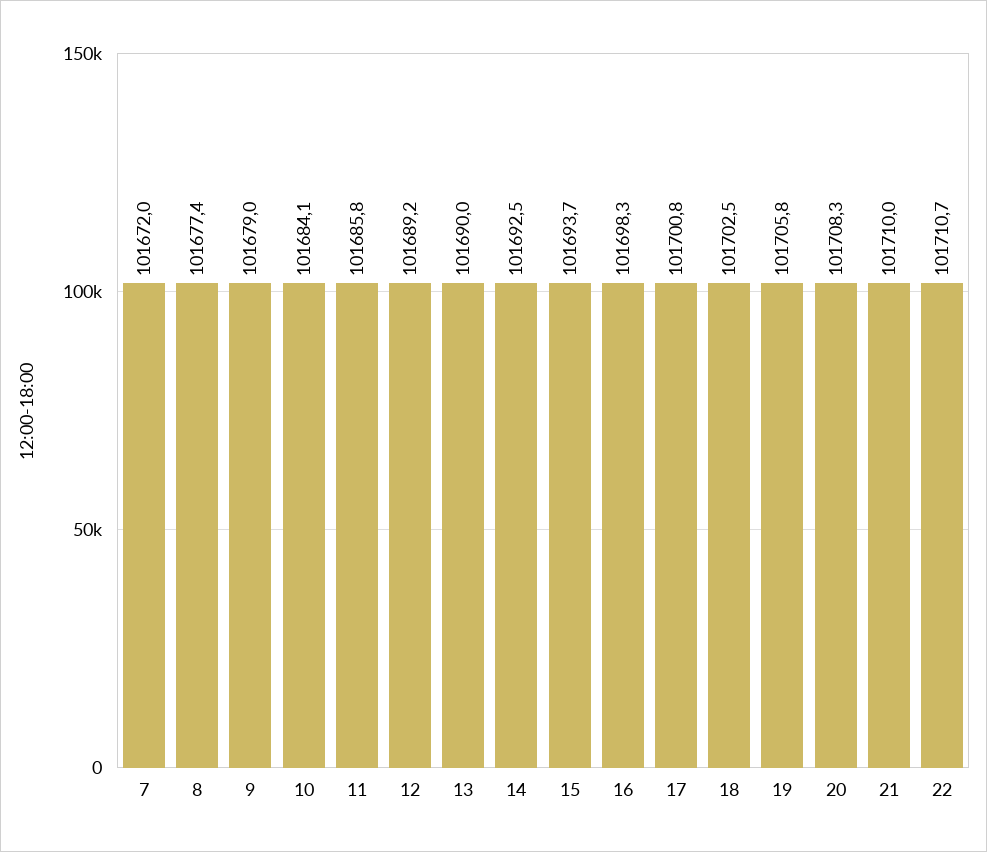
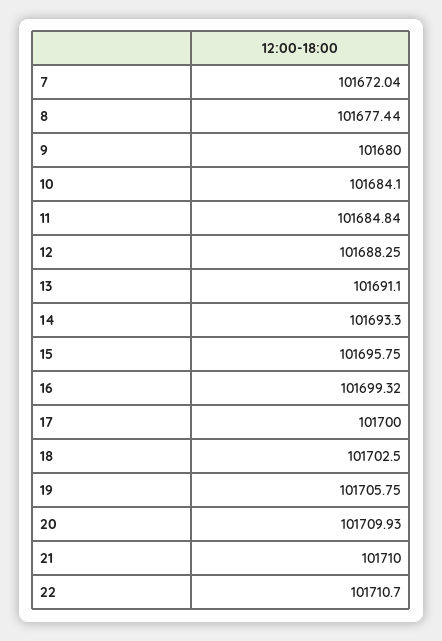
9: 101679 -> 101680
11: 101685.8 -> 101684.84
12: 101689.2 -> 101688.25
13: 101690 -> 101691.1
14: 101692.5 -> 101693.3
15: 101693.7 -> 101695.75
16: 101698.3 -> 101699.32
17: 101700.8 -> 101700
20: 101708.3 -> 101709.93

